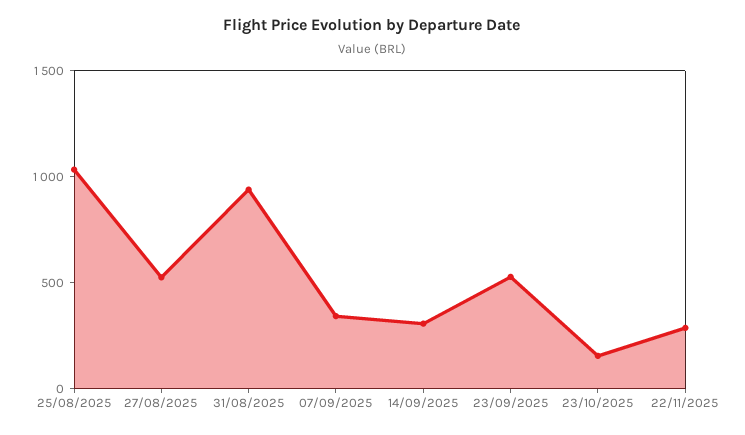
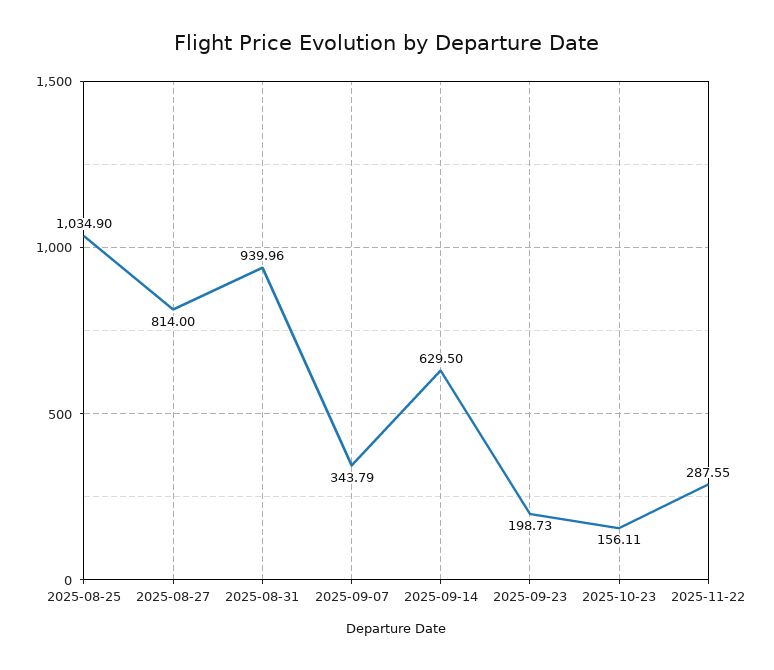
27/08/2025: 500 -> 814
14/09/2025: 300 -> 629.5
23/09/2025: 500 -> 198.73

